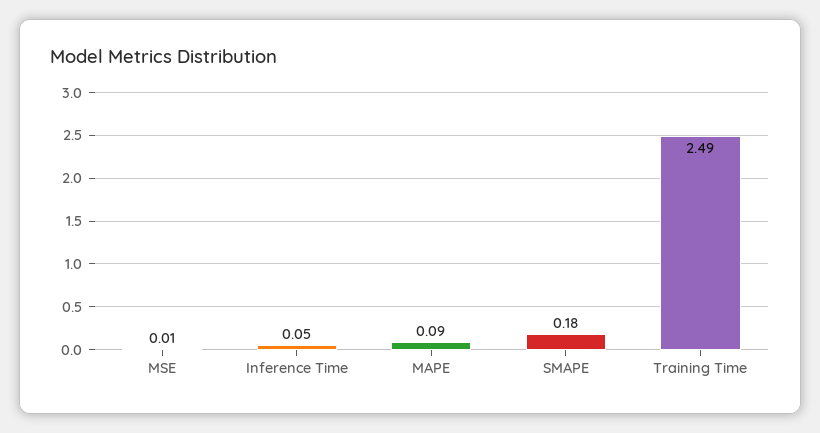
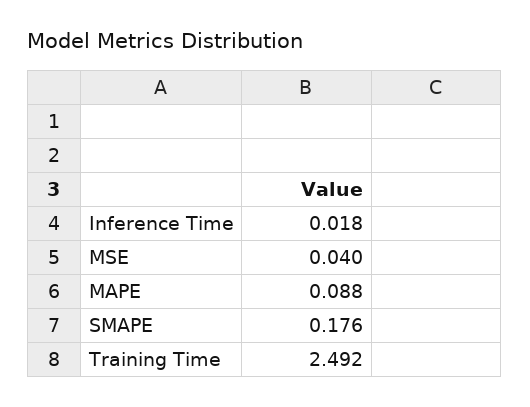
MSE: 0.01 -> 0.04
Inference Time: 0.05 -> 0.018

